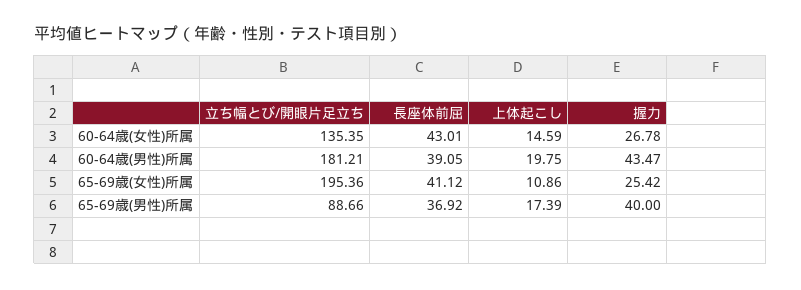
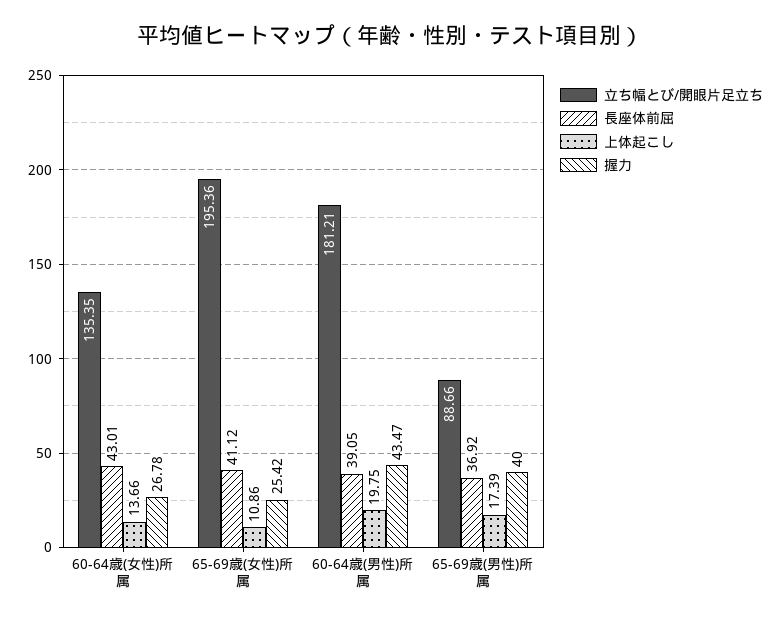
上体起こし, 60-64歳(女性)所属: 14.59 -> 13.66

